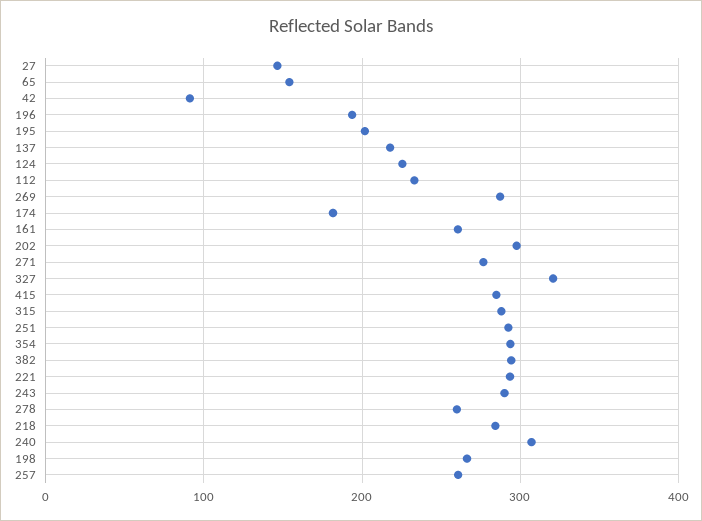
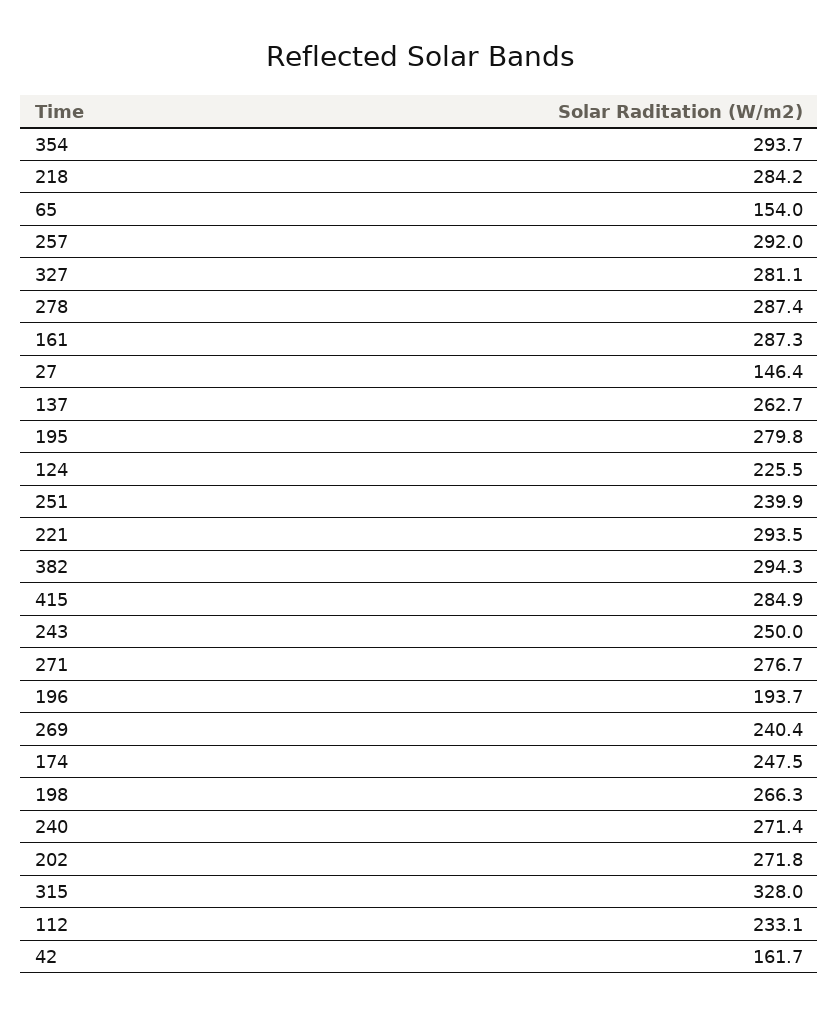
42: 90 -> 161.7
195: 200 -> 279.8
137: 220 -> 262.7
269: 290 -> 240.4
174: 180 -> 247.5
161: 260 -> 287.3
202: 300 -> 271.8
327: 320 -> 281.1
315: 290 -> 328
251: 290 -> 239.9
243: 290 -> 250
278: 260 -> 287.4
240: 310 -> 271.4
257: 260 -> 292

